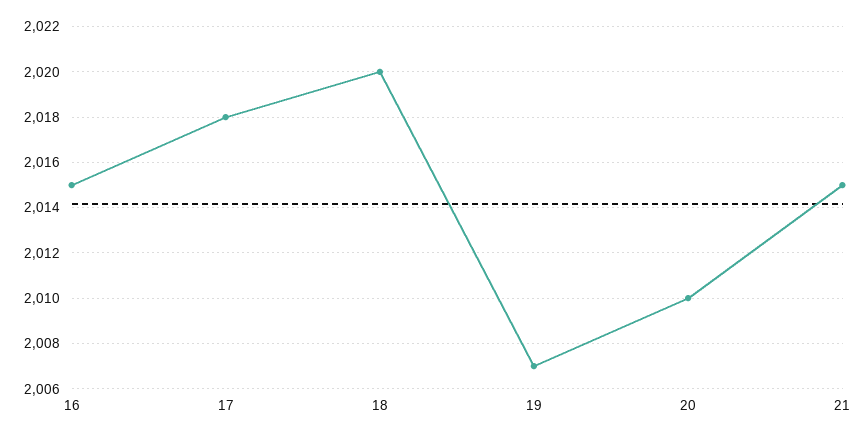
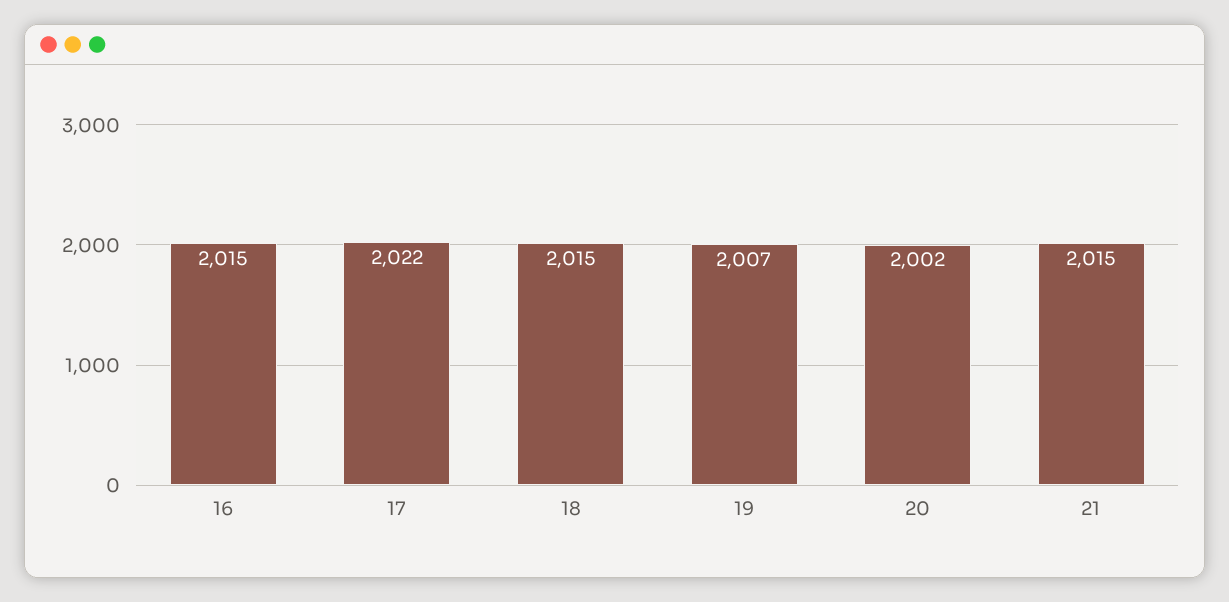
17: 2018 -> 2022
18: 2020 -> 2015
20: 2010 -> 2002

